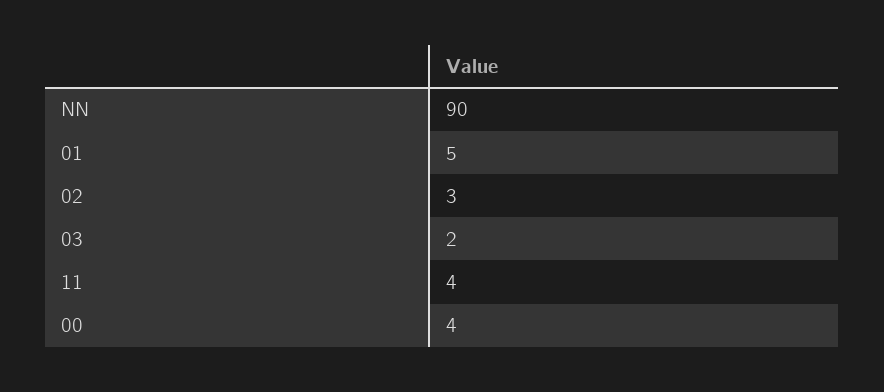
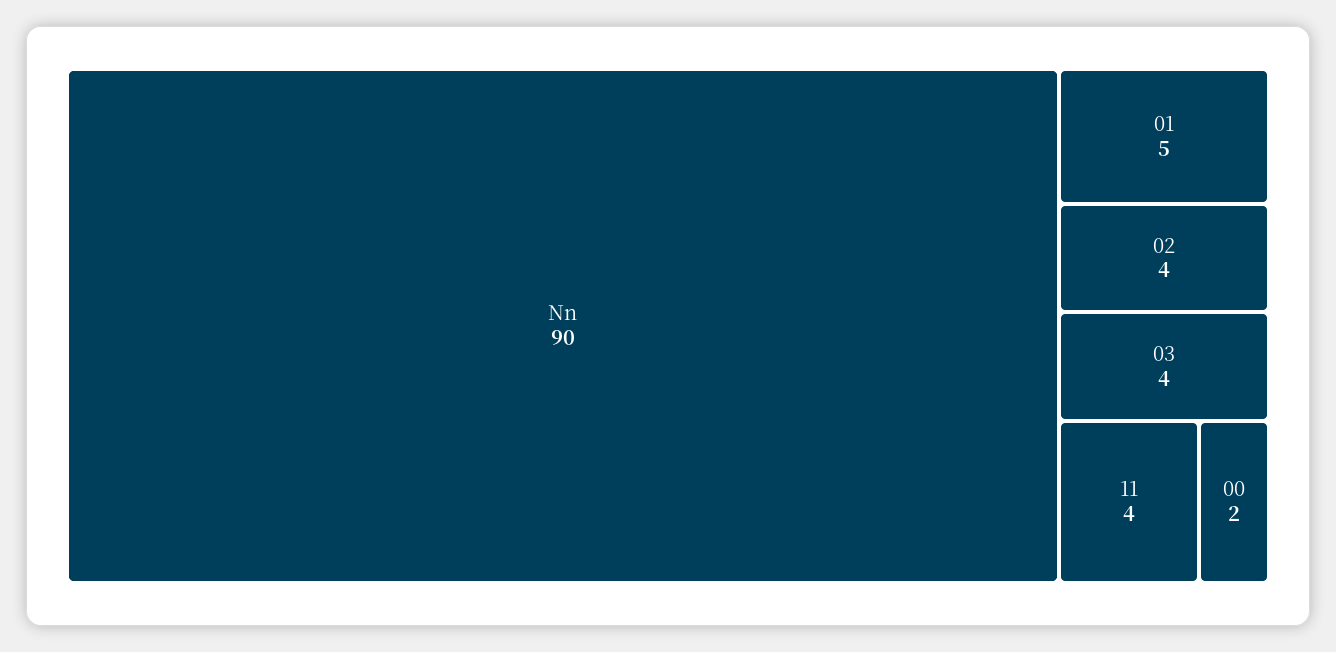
02: 3 -> 4
03: 2 -> 4
00: 4 -> 2

